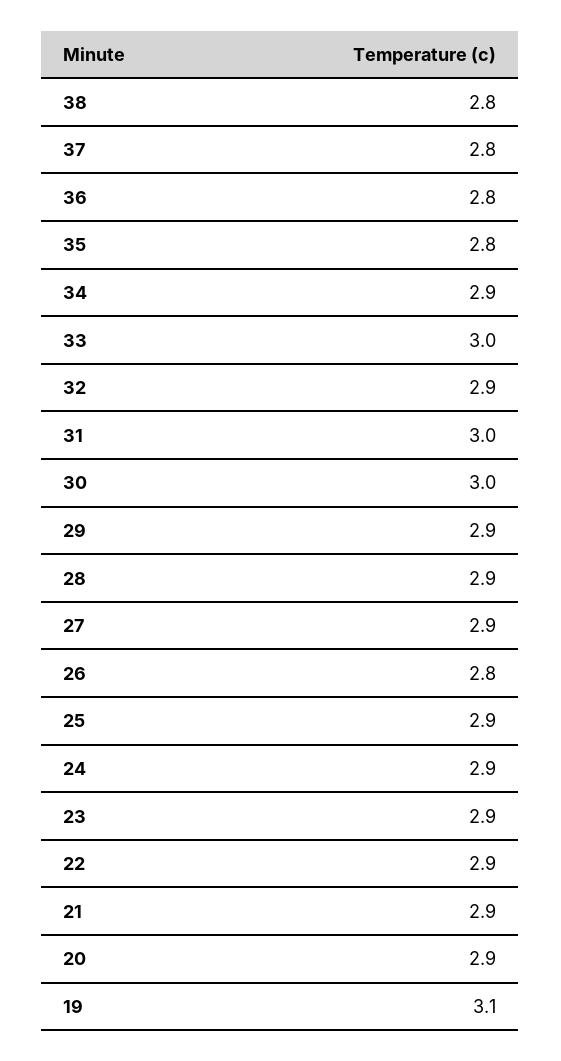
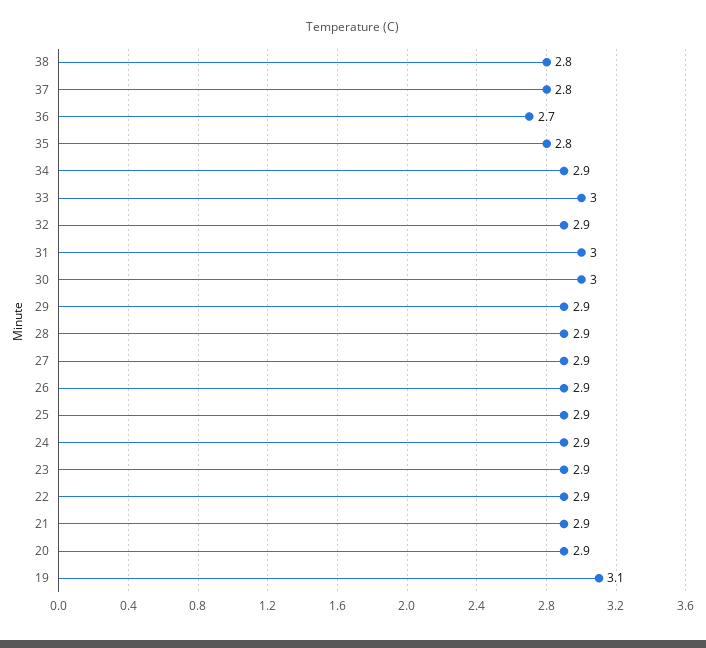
36: 2.8 -> 2.7
26: 2.8 -> 2.9

